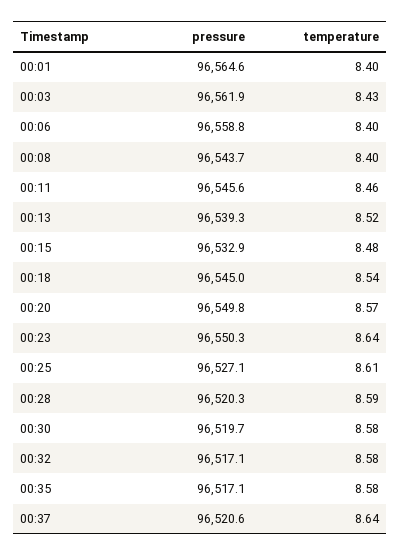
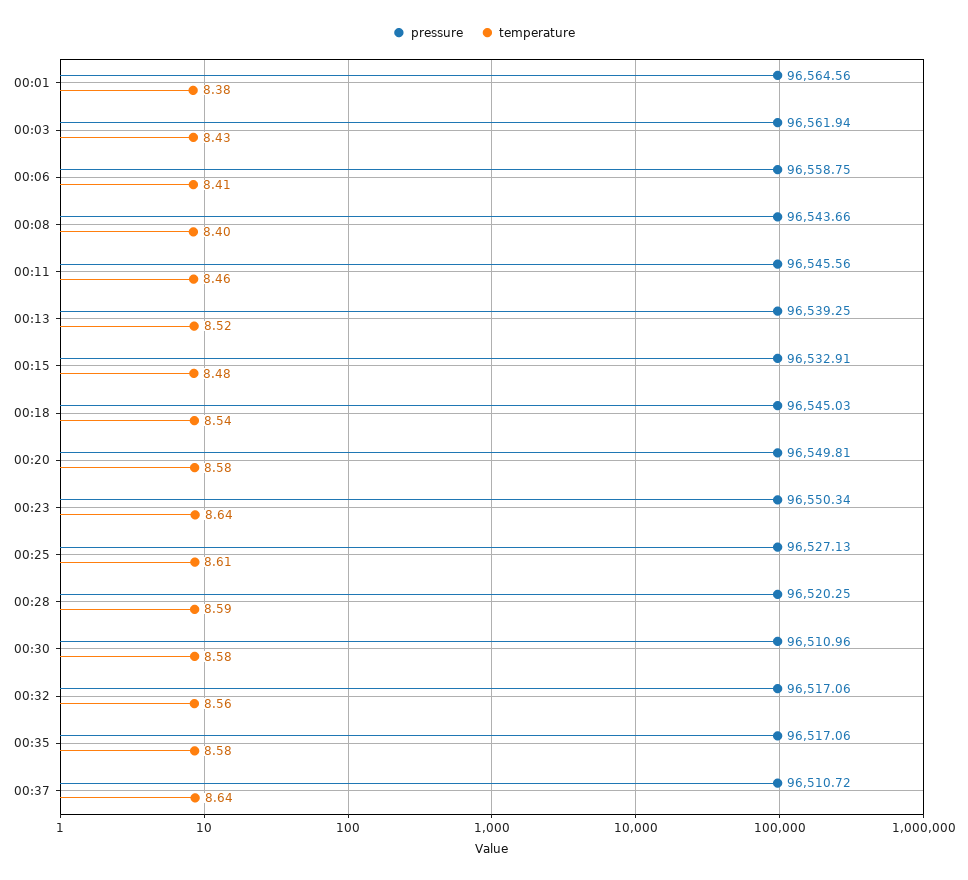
temperature, 00:01: 8.4 -> 8.38
temperature, 00:06: 8.4 -> 8.41
temperature, 00:20: 8.57 -> 8.58
pressure, 00:30: 96519.7 -> 96510.96
temperature, 00:32: 8.58 -> 8.56
pressure, 00:37: 96520.6 -> 96510.72

